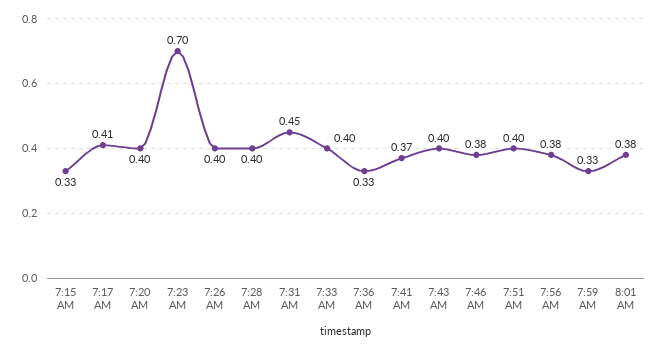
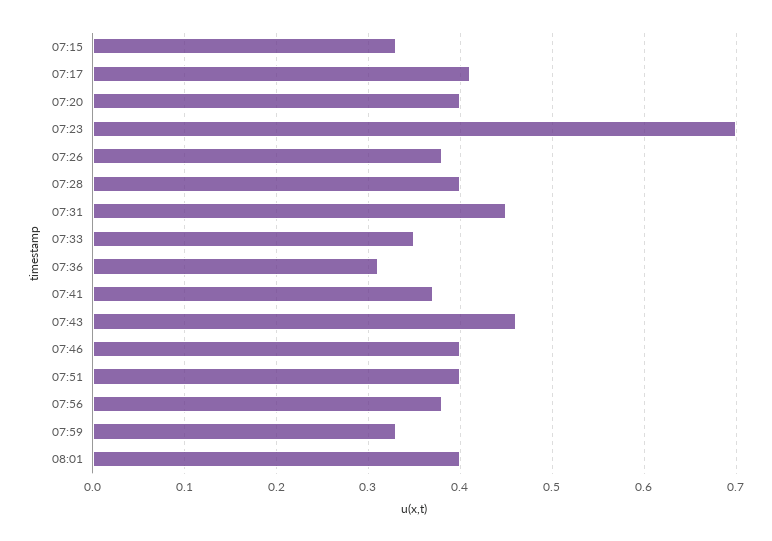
7:26 AM: 0.4 -> 0.38
7:33 AM: 0.4 -> 0.35
7:36 AM: 0.33 -> 0.31
7:43 AM: 0.4 -> 0.46
7:46 AM: 0.38 -> 0.4
8:01 AM: 0.38 -> 0.4

